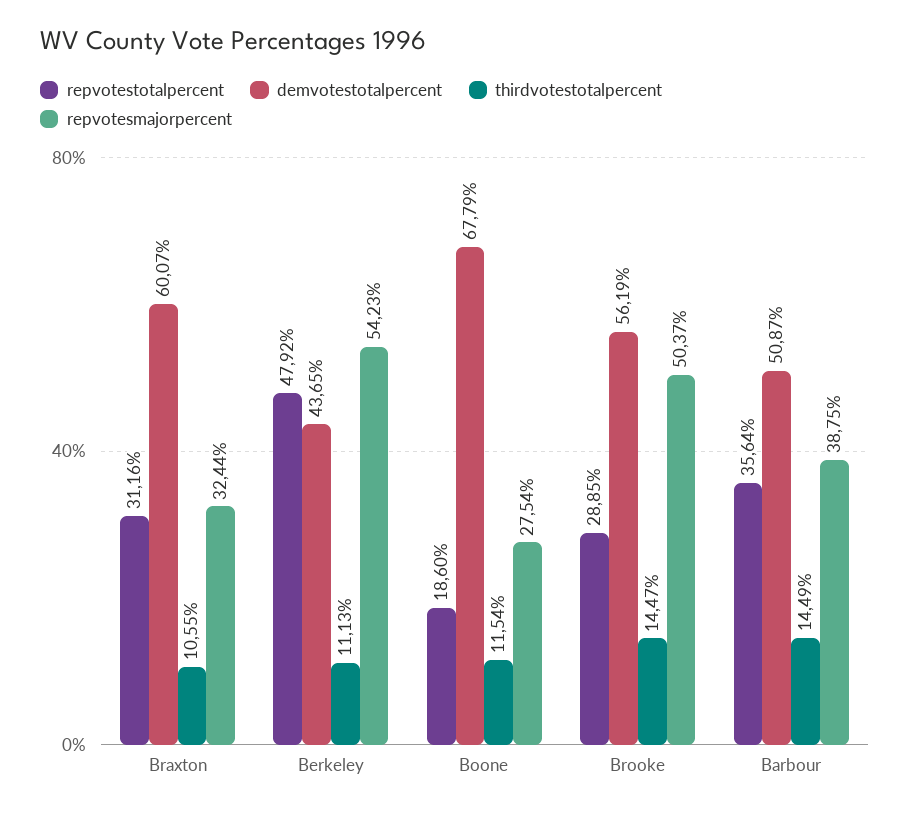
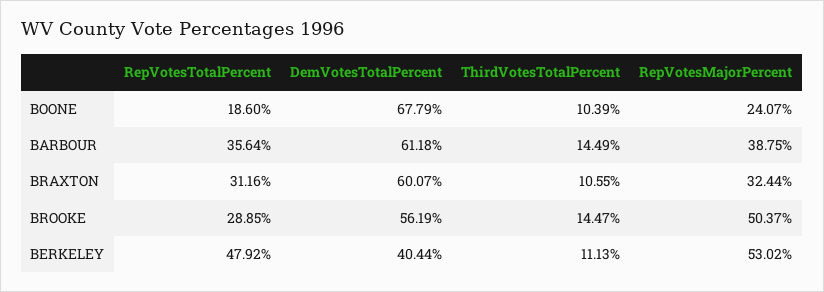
demvotestotalpercent, Berkeley: 43.65 -> 40.44
repvotesmajorpercent, Berkeley: 54.23 -> 53.02
thirdvotestotalpercent, Boone: 11.54 -> 10.39
repvotesmajorpercent, Boone: 27.54 -> 24.07
demvotestotalpercent, Barbour: 50.87 -> 61.18

